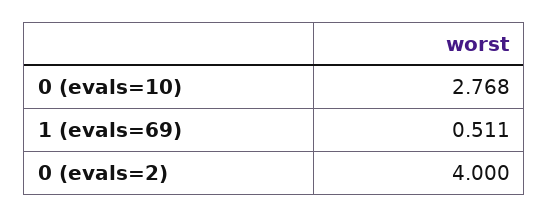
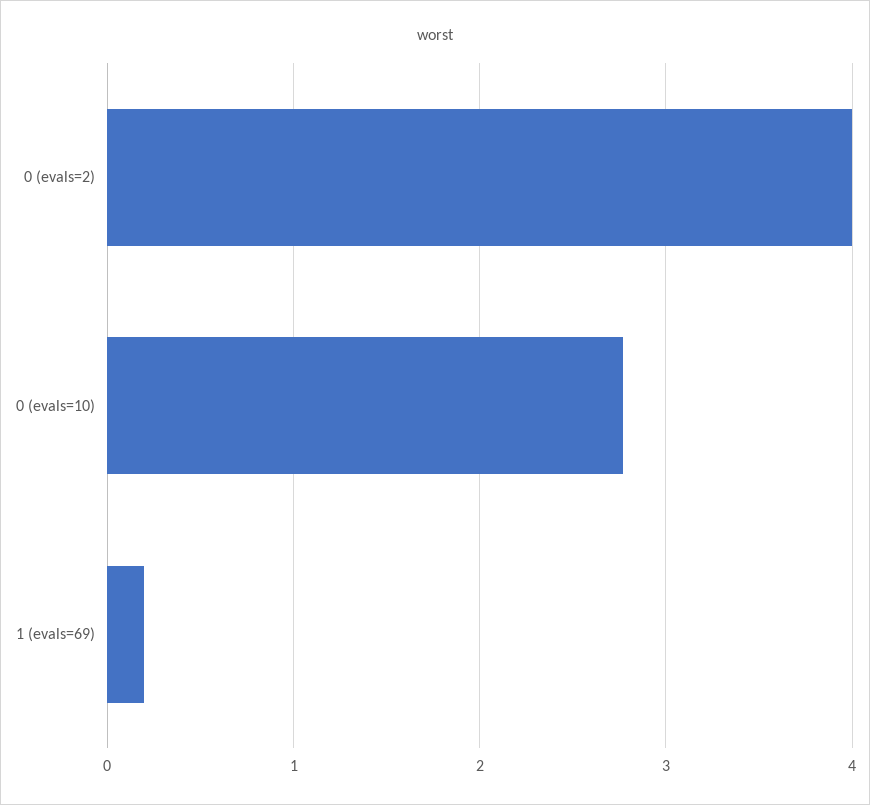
1 (evals=69): 0.511 -> 0.2

